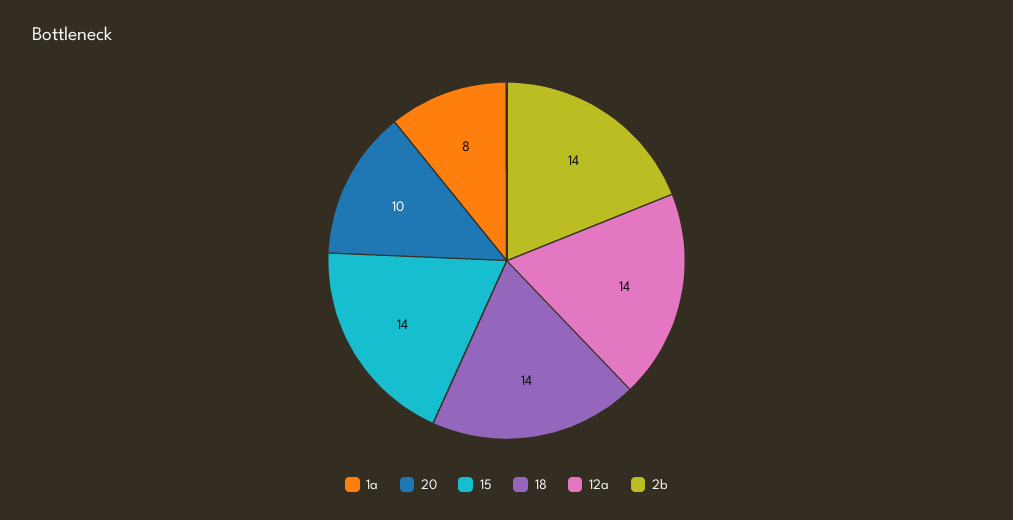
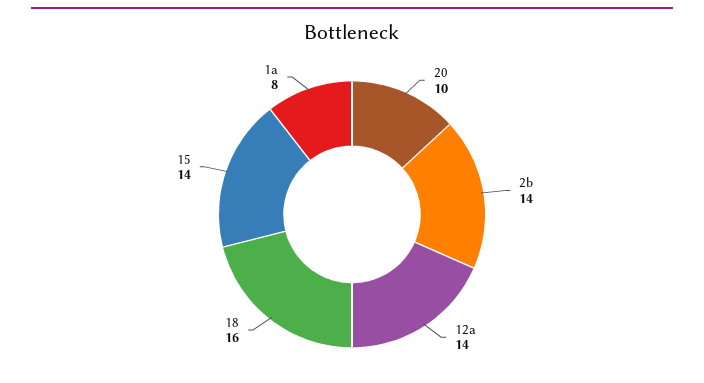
18: 14 -> 16

